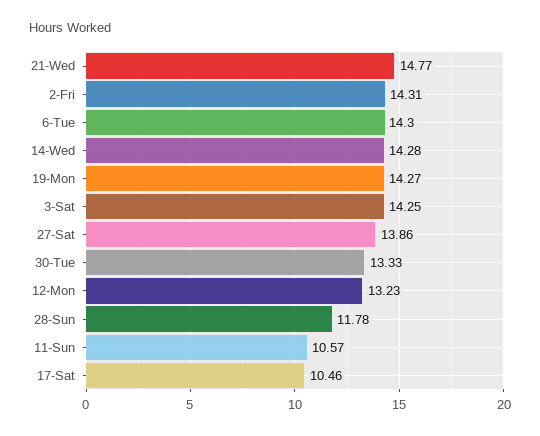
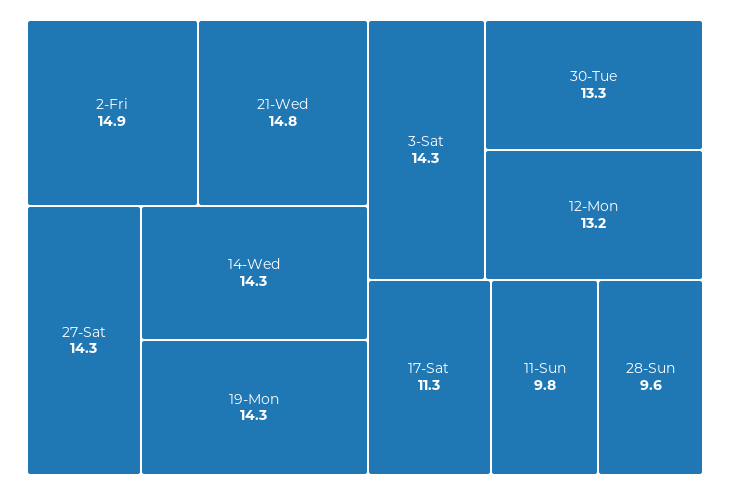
2-Fri: 14.31 -> 14.9
6-Tue: 14.3 -> none
27-Sat: 13.86 -> 14.3
28-Sun: 11.78 -> 9.6
11-Sun: 10.57 -> 9.8
17-Sat: 10.46 -> 11.3

